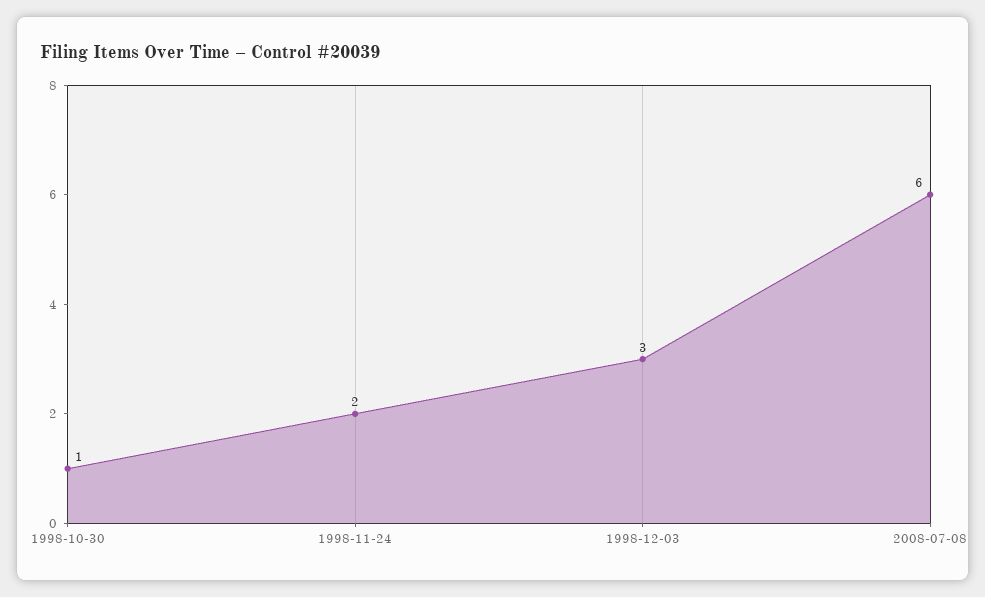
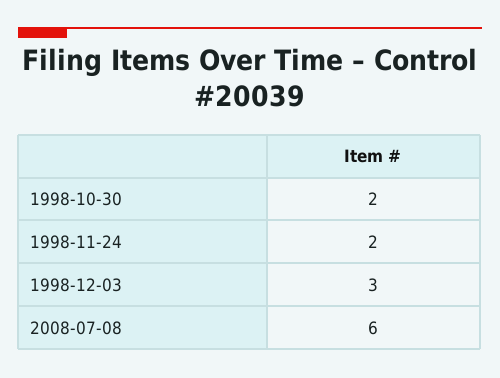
1998-10-30: 1 -> 2

